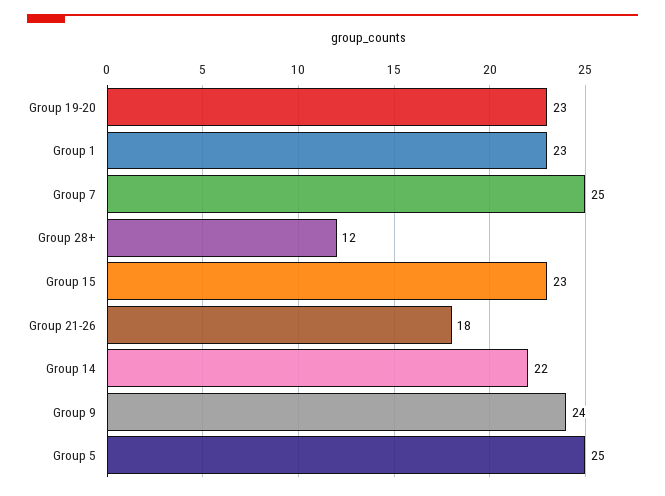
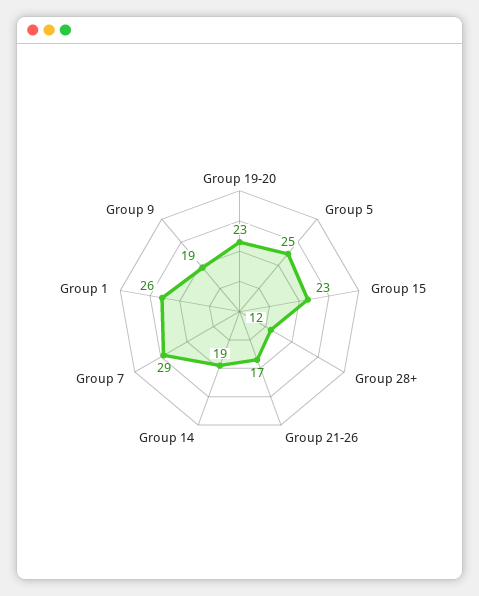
Group 1: 23 -> 26
Group 7: 25 -> 29
Group 21-26: 18 -> 17
Group 14: 22 -> 19
Group 9: 24 -> 19

